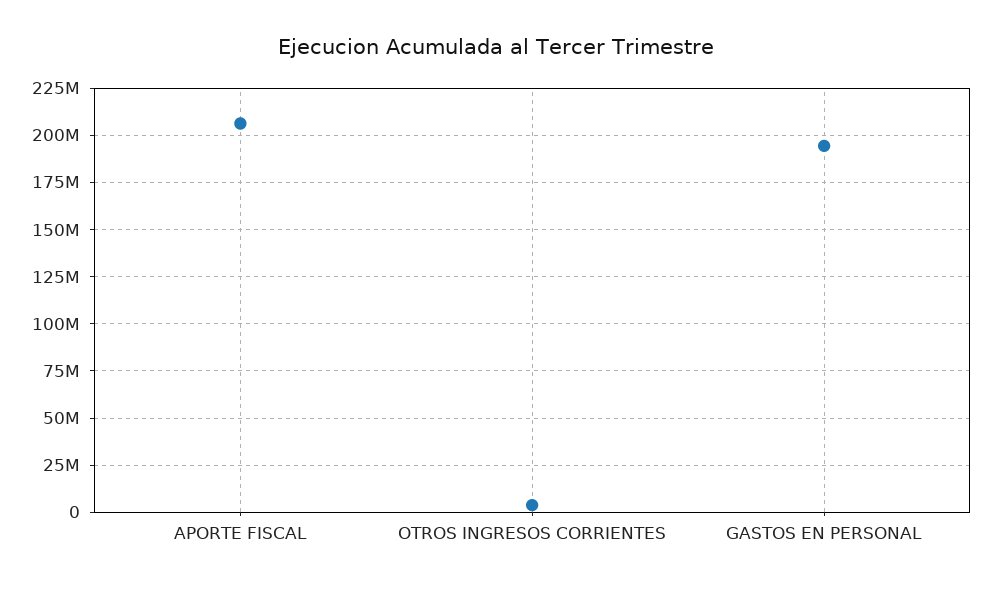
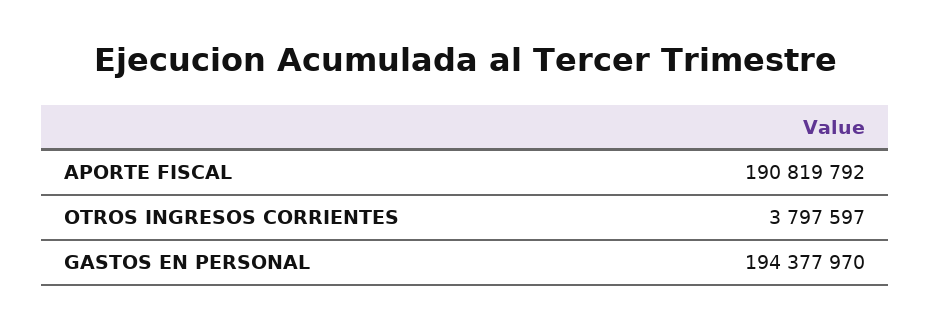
APORTE FISCAL: 205000000 -> 190819792

